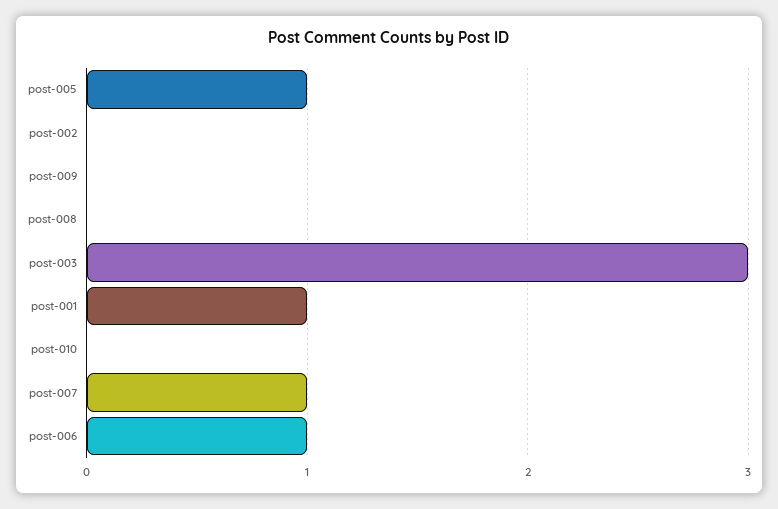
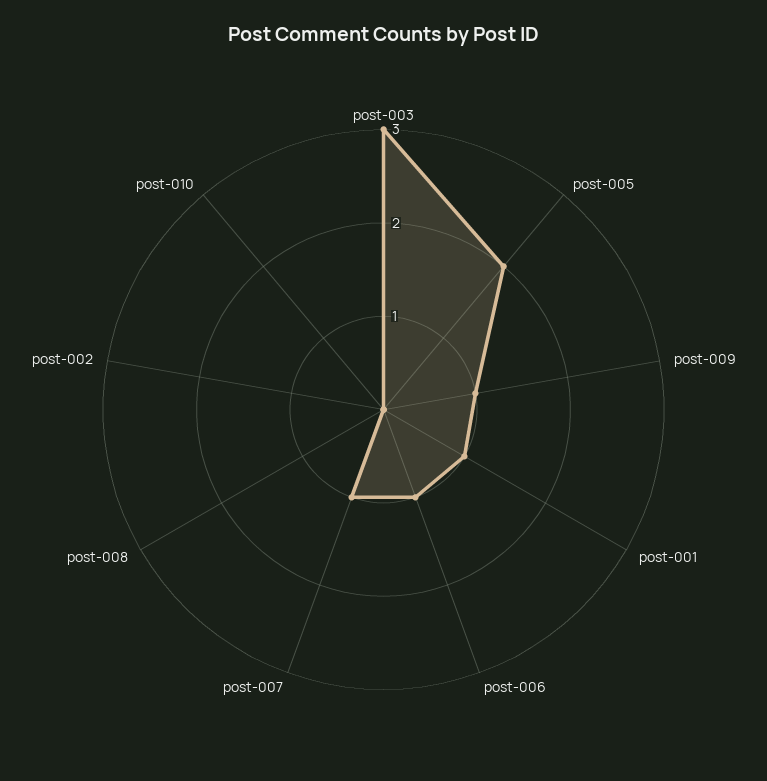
post-005: 1 -> 2
post-009: 0 -> 1

